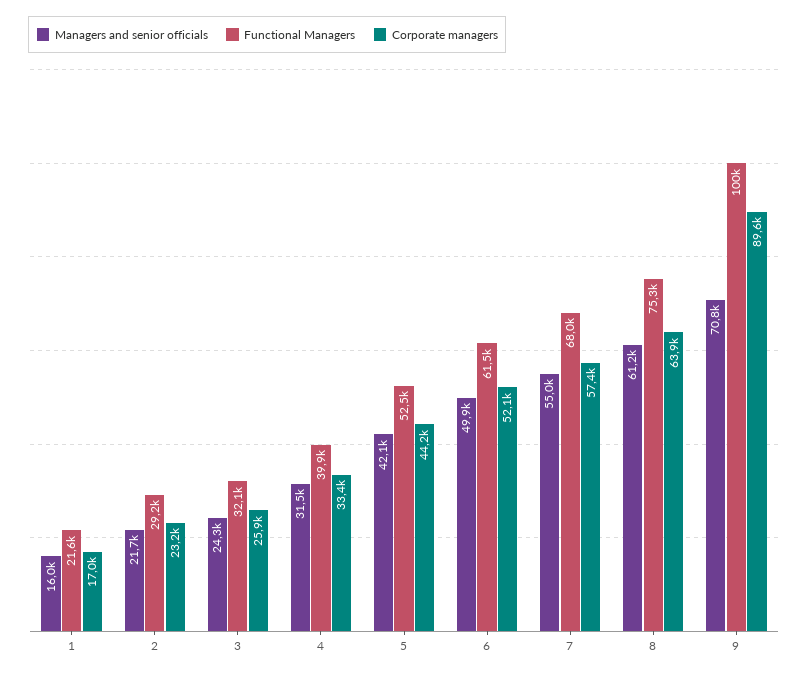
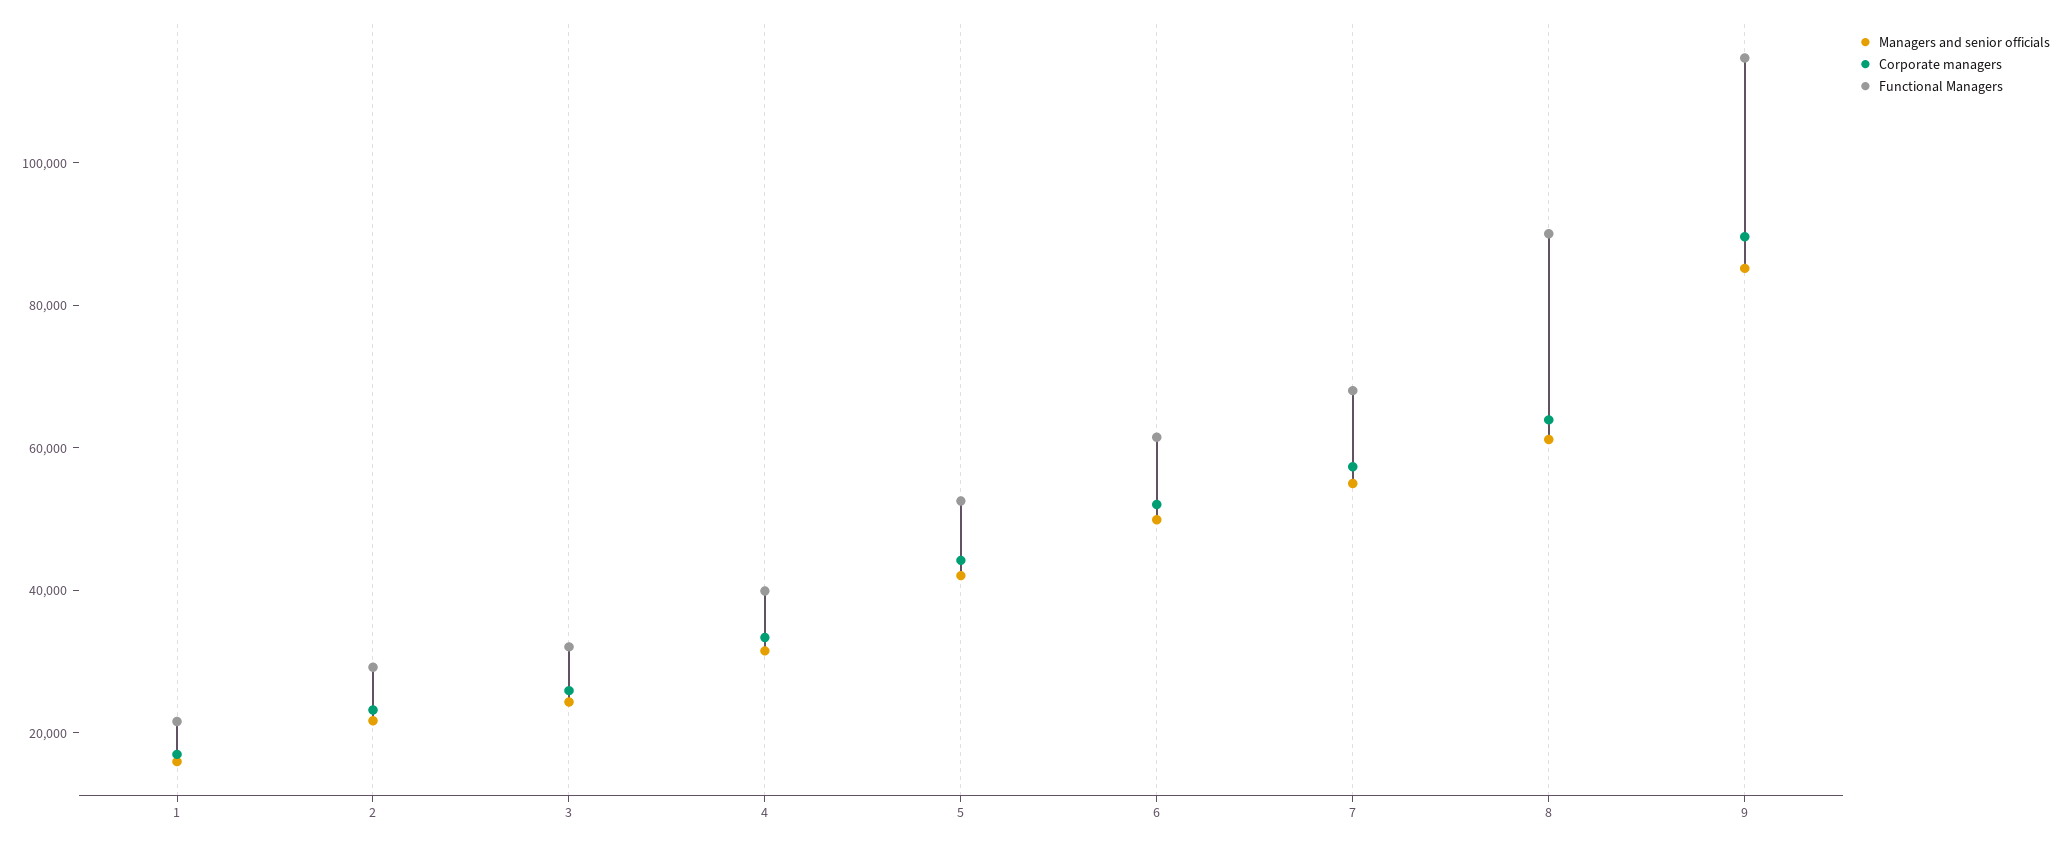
Functional Managers, 8: 75300 -> 90000
Managers and senior officials, 9: 70800 -> 85000
Functional Managers, 9: 100000 -> 115000

